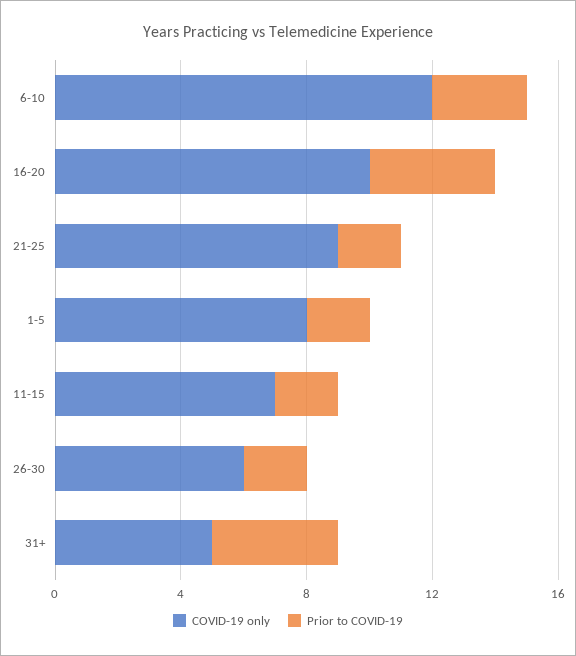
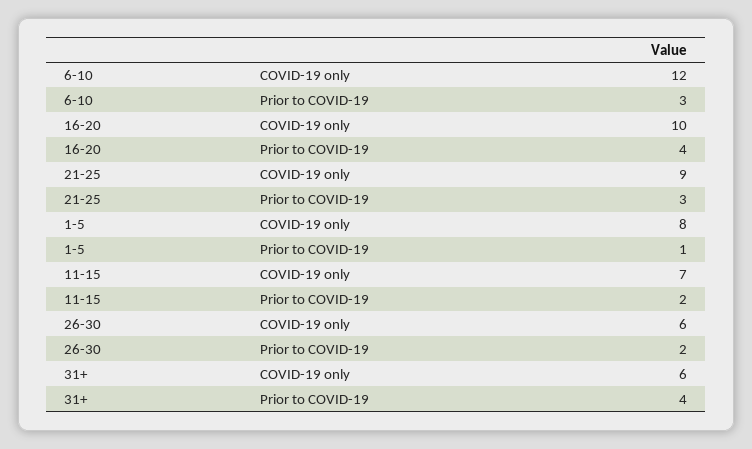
Prior to COVID-19, 21-25: 2 -> 3
Prior to COVID-19, 1-5: 2 -> 1
COVID-19 only, 31+: 5 -> 6

